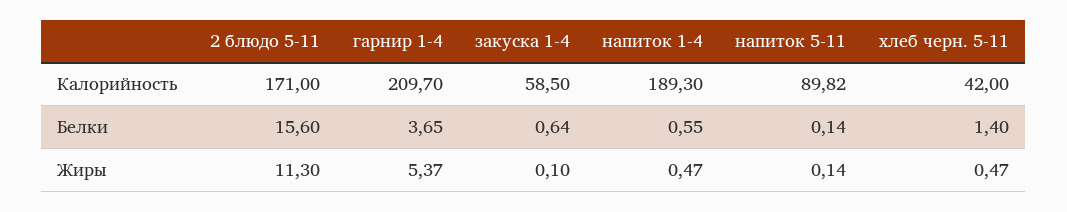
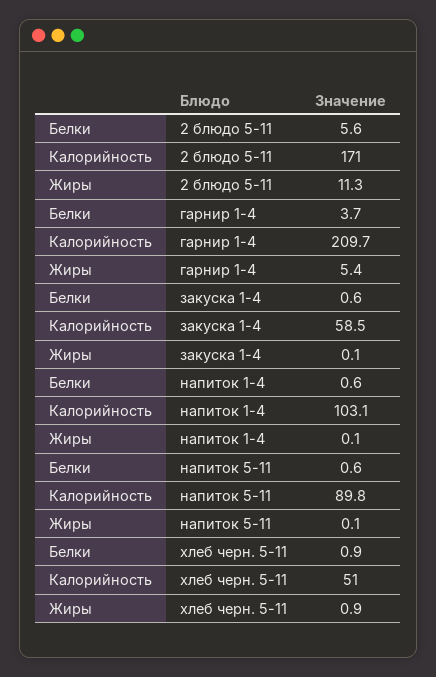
напиток 1-4, Калорийность: 189.3 -> 103.1
хлеб черн. 5-11, Калорийность: 42 -> 51
2 блюдо 5-11, Белки: 15.6 -> 5.6
напиток 5-11, Белки: 0.14 -> 0.6
хлеб черн. 5-11, Белки: 1.4 -> 0.9
напиток 1-4, Жиры: 0.47 -> 0.1
хлеб черн. 5-11, Жиры: 0.47 -> 0.9

